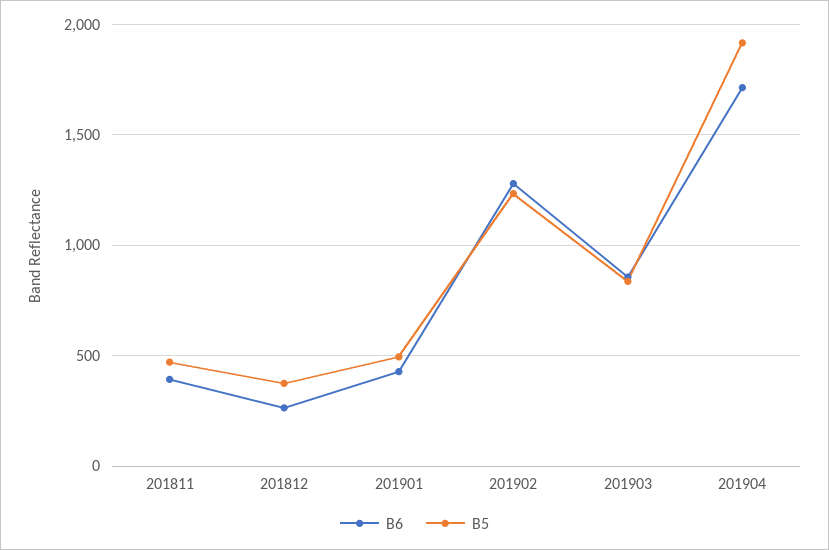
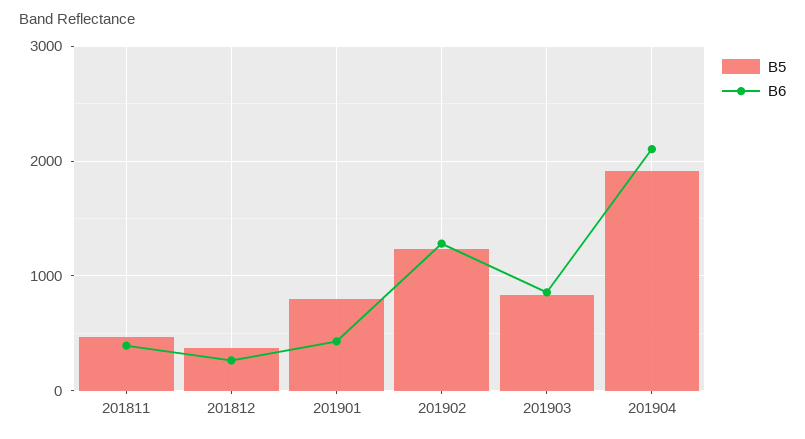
B5, 201901: 500 -> 800
B6, 201904: 1700 -> 2100

